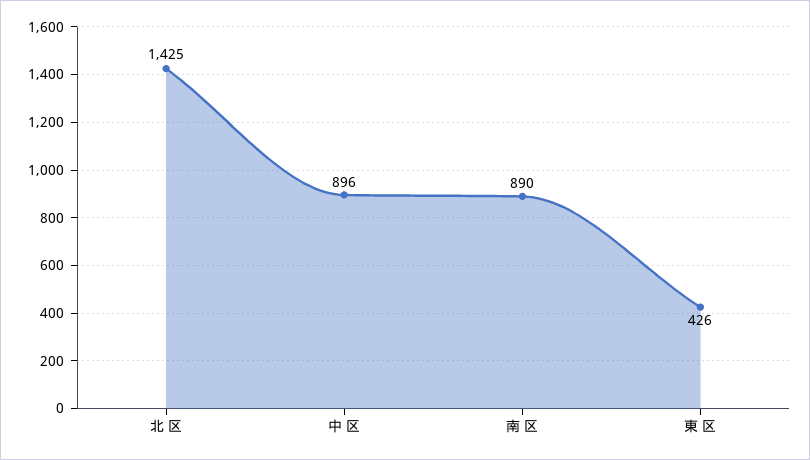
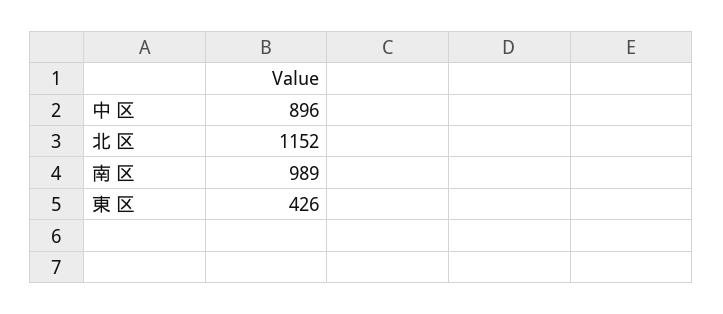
北 区: 1425 -> 1152
南 区: 890 -> 989

